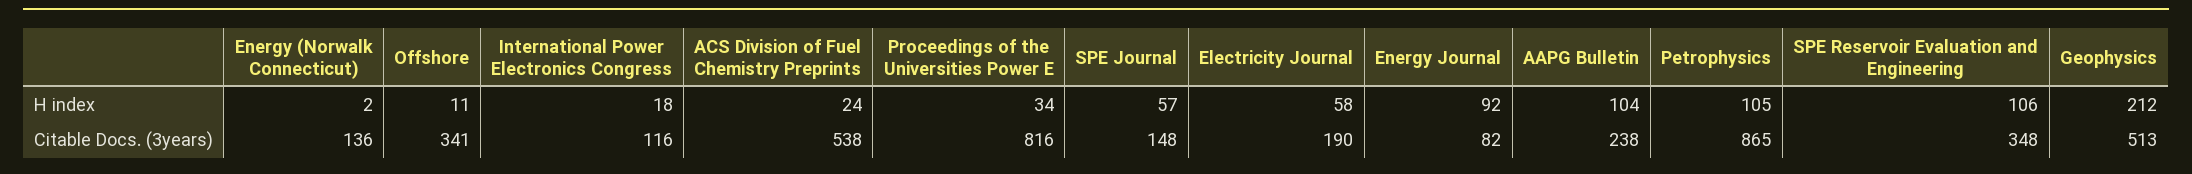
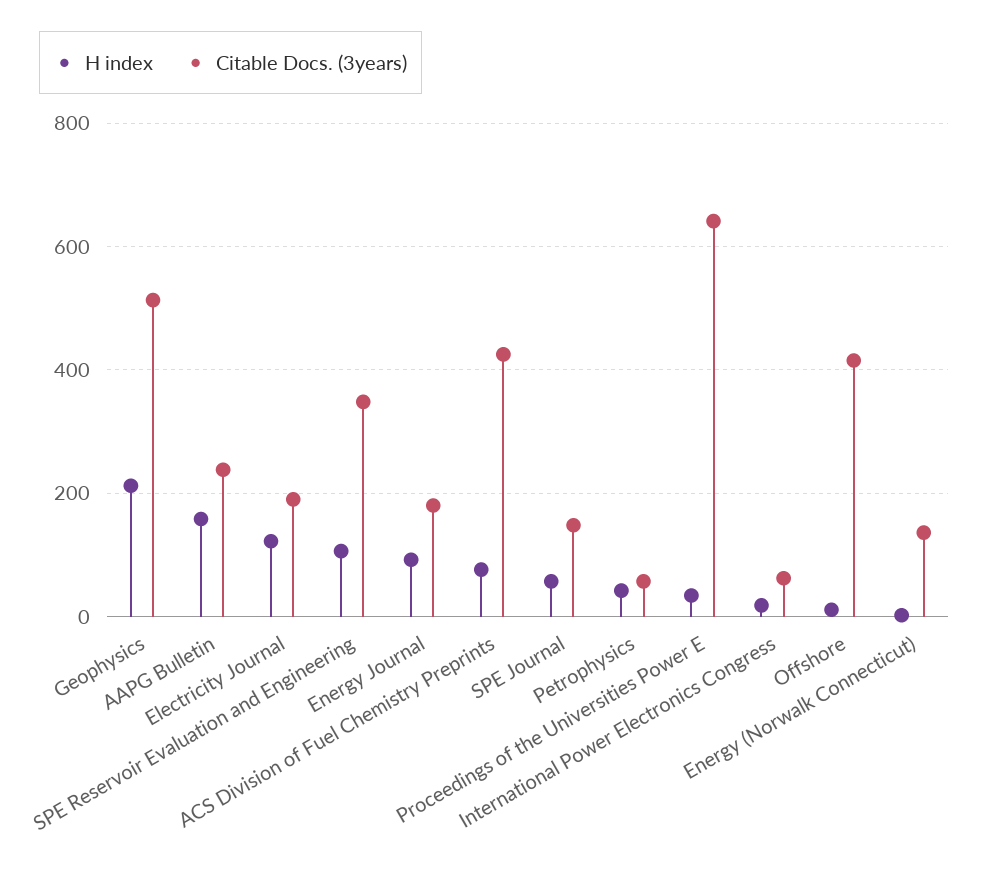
H index, ACS Division of Fuel Chemistry Preprints: 24 -> 80
H index, Electricity Journal: 58 -> 120
H index, AAPG Bulletin: 104 -> 160
H index, Petrophysics: 105 -> 40
Citable Docs. (3years), Offshore: 341 -> 420
Citable Docs. (3years), International Power Electronics Congress: 116 -> 60
Citable Docs. (3years), ACS Division of Fuel Chemistry Preprints: 538 -> 420
Citable Docs. (3years), Proceedings of the Universities Power E: 816 -> 640
Citable Docs. (3years), Energy Journal: 82 -> 180
Citable Docs. (3years), Petrophysics: 865 -> 60

